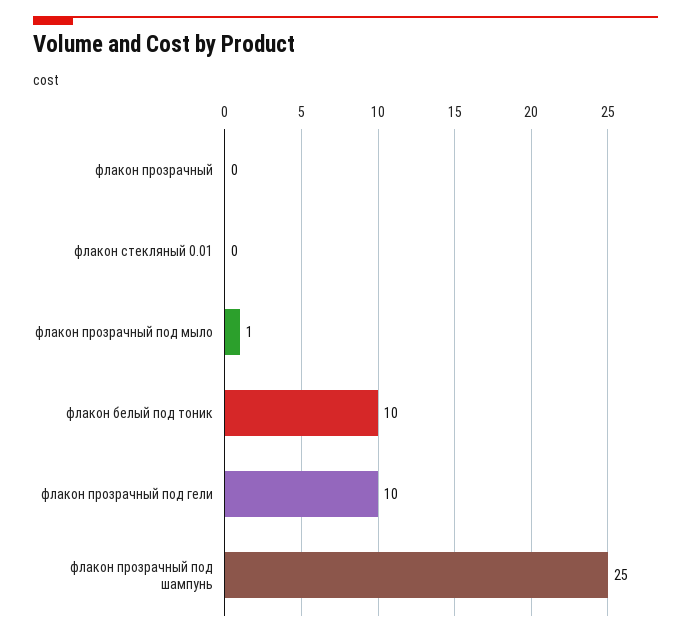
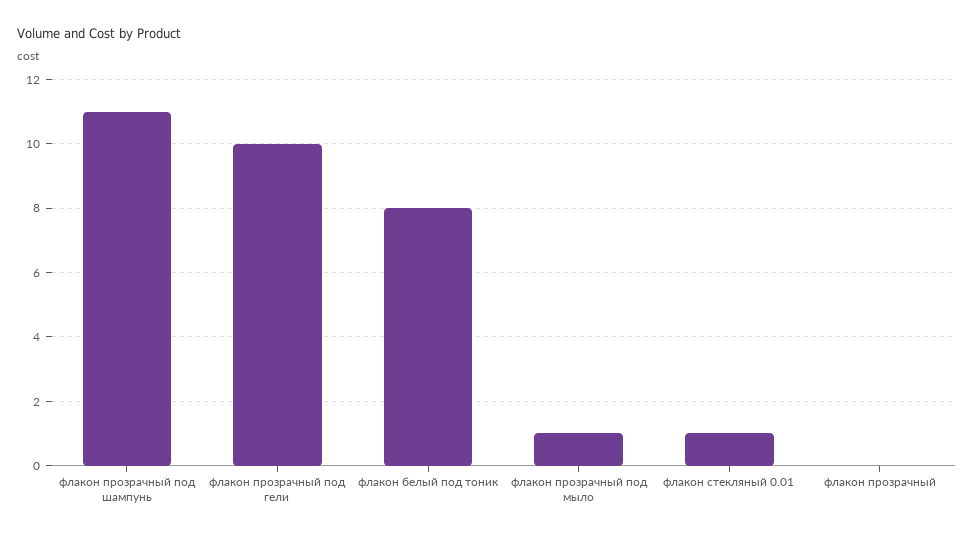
флакон стекляный 0.01: 0 -> 1
флакон белый под тоник: 10 -> 8
флакон прозрачный под шампунь: 25 -> 11

